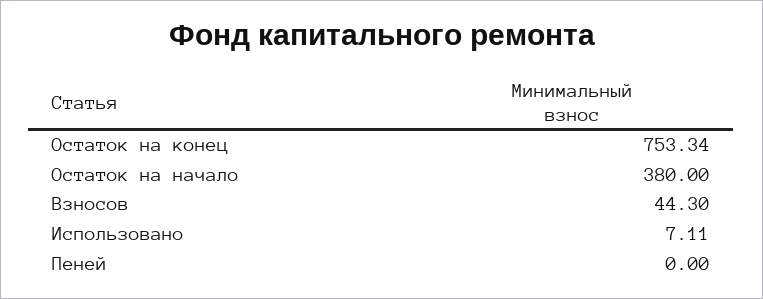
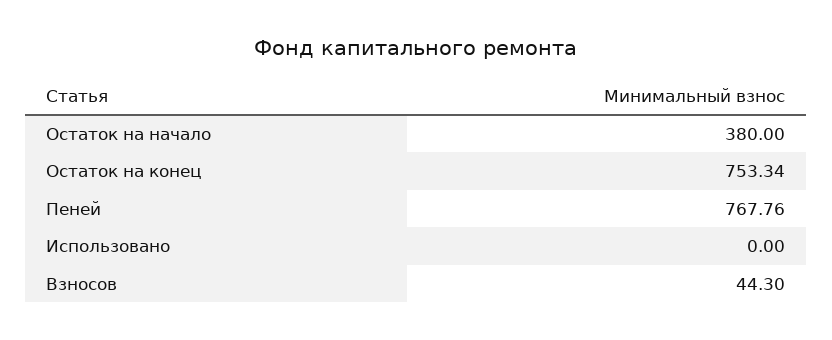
Использовано: 7.11 -> 0
Пеней: 0 -> 767.76

